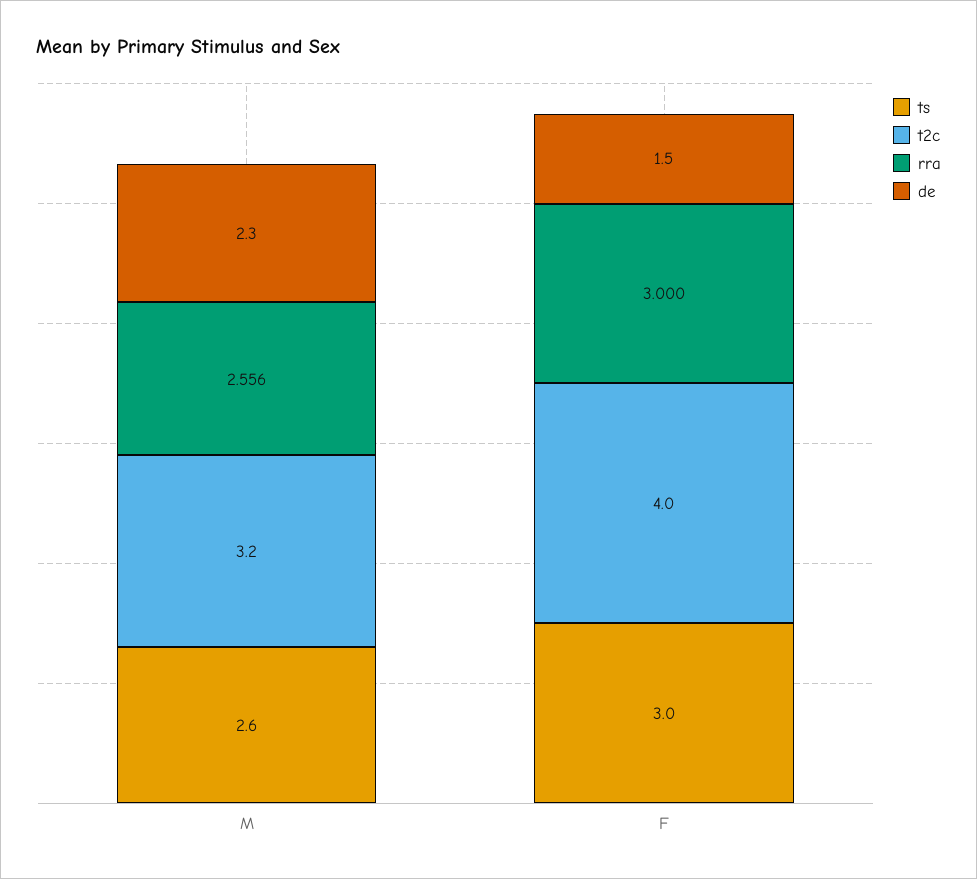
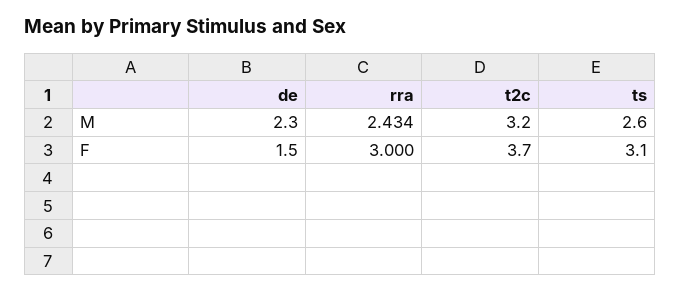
rra, M: 2.556 -> 2.434
ts, F: 3 -> 3.1
t2c, F: 4 -> 3.7

